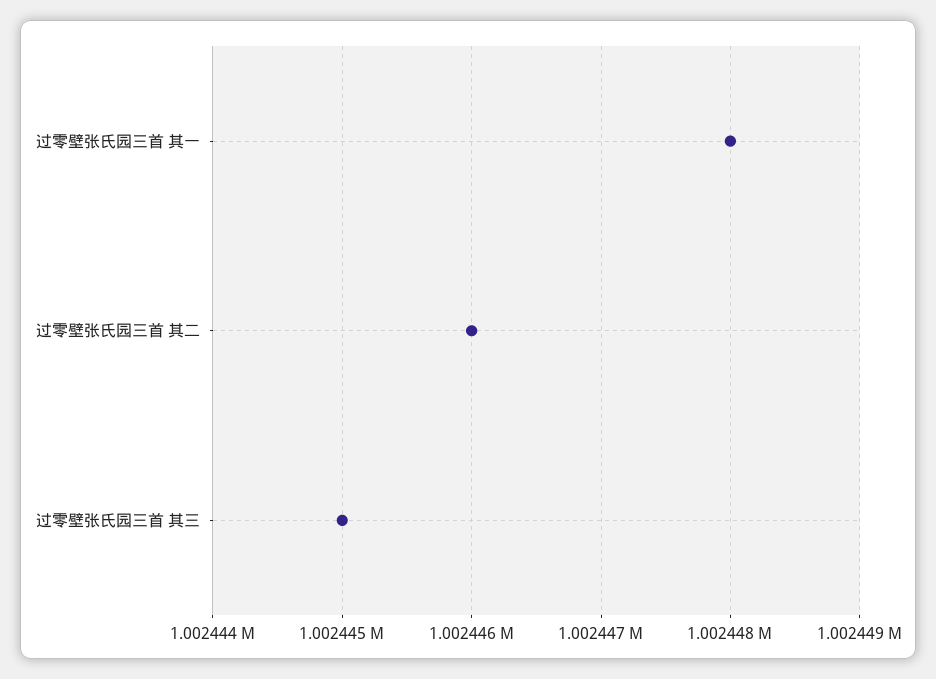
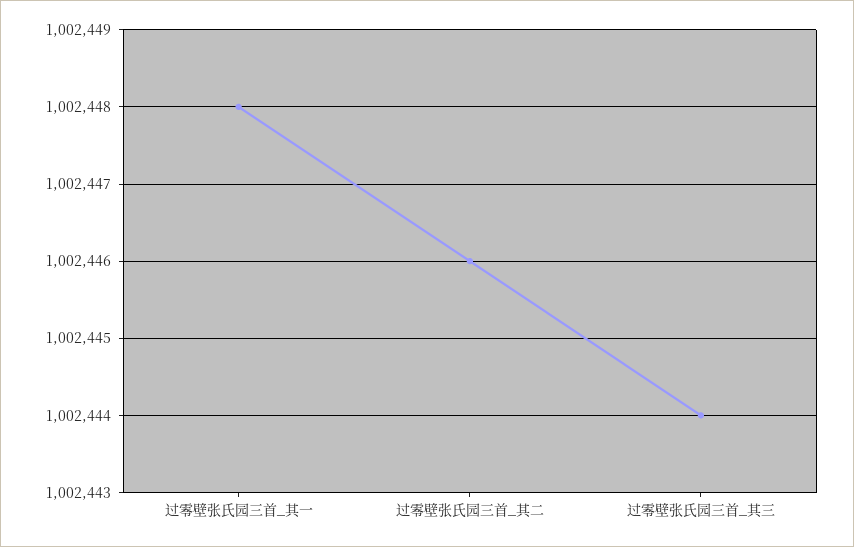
过零壁张氏园三首 其三: 1002445 -> 1002444

